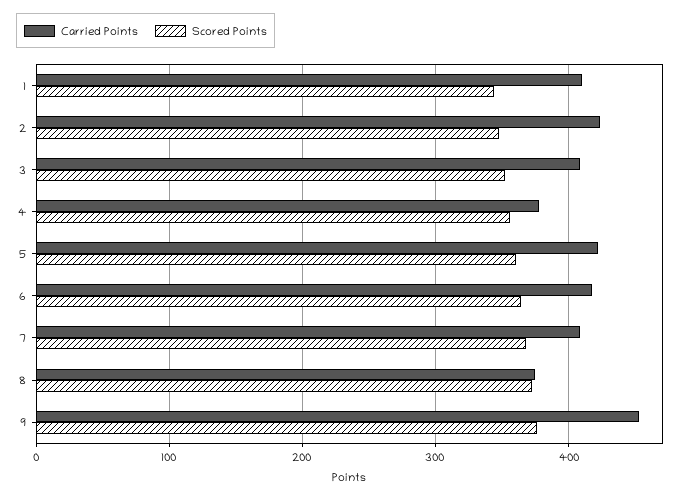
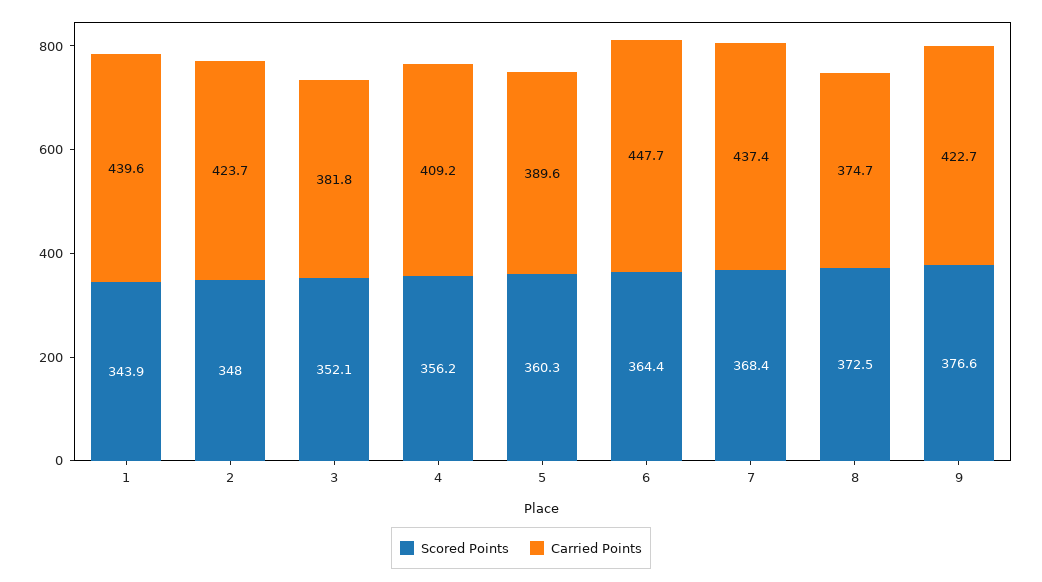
Carried Points, 1: 410 -> 439.6
Carried Points, 3: 410 -> 381.8
Carried Points, 4: 380 -> 409.2
Carried Points, 5: 420 -> 389.6
Carried Points, 6: 420 -> 447.7
Carried Points, 7: 410 -> 437.4
Carried Points, 9: 450 -> 422.7

